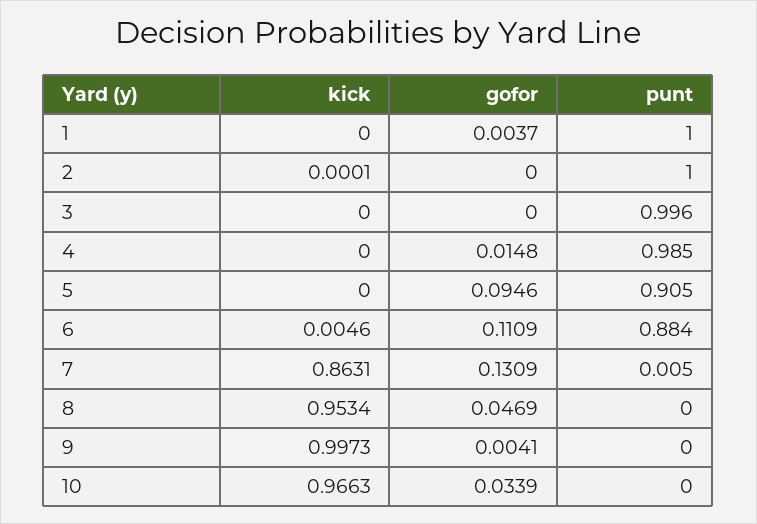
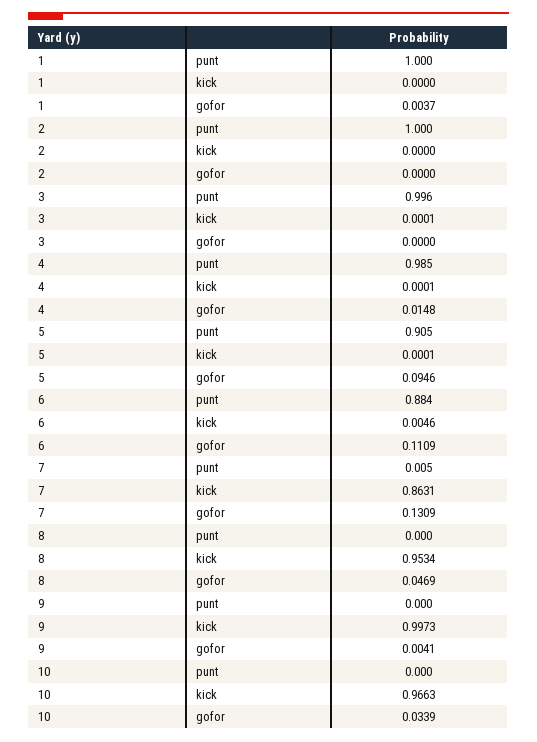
kick, 2: 0.0001 -> 0
kick, 3: 0 -> 0.0001
kick, 4: 0 -> 0.0001
kick, 5: 0 -> 0.0001

